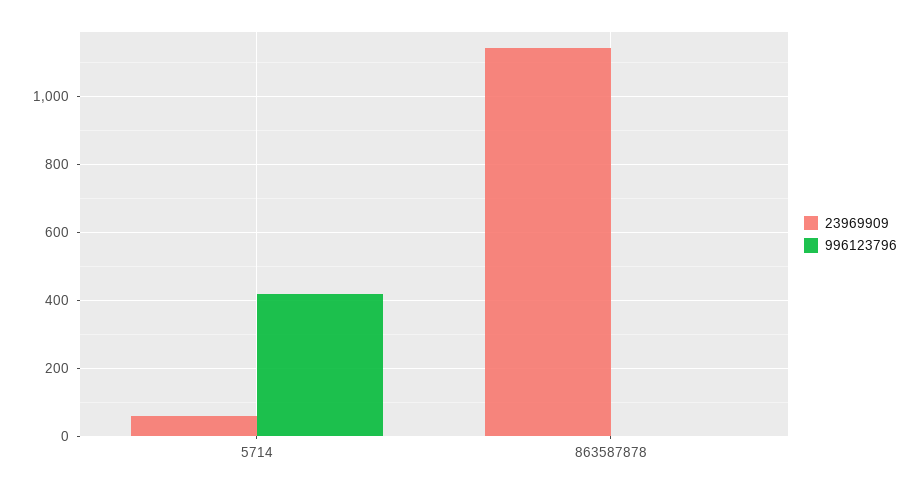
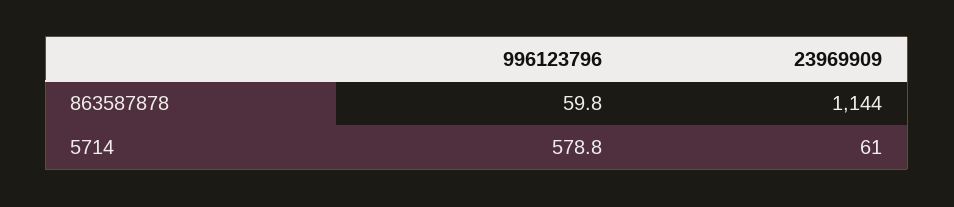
996123796, 5714: 420 -> 578.8
996123796, 863587878: 0 -> 59.8

